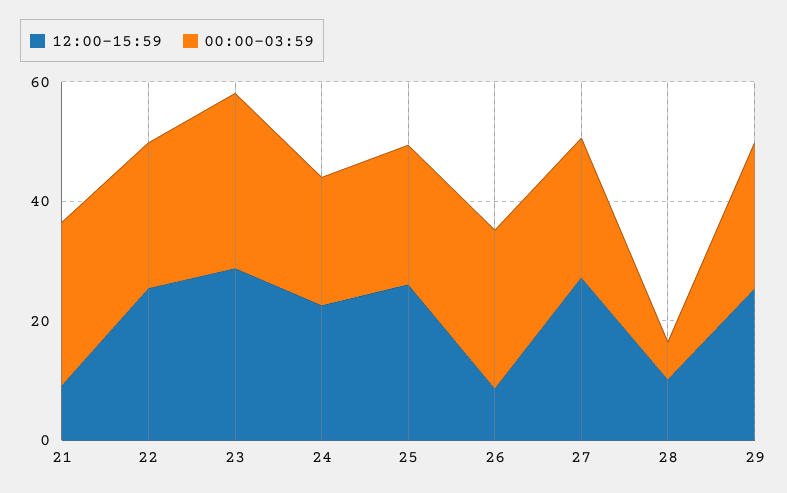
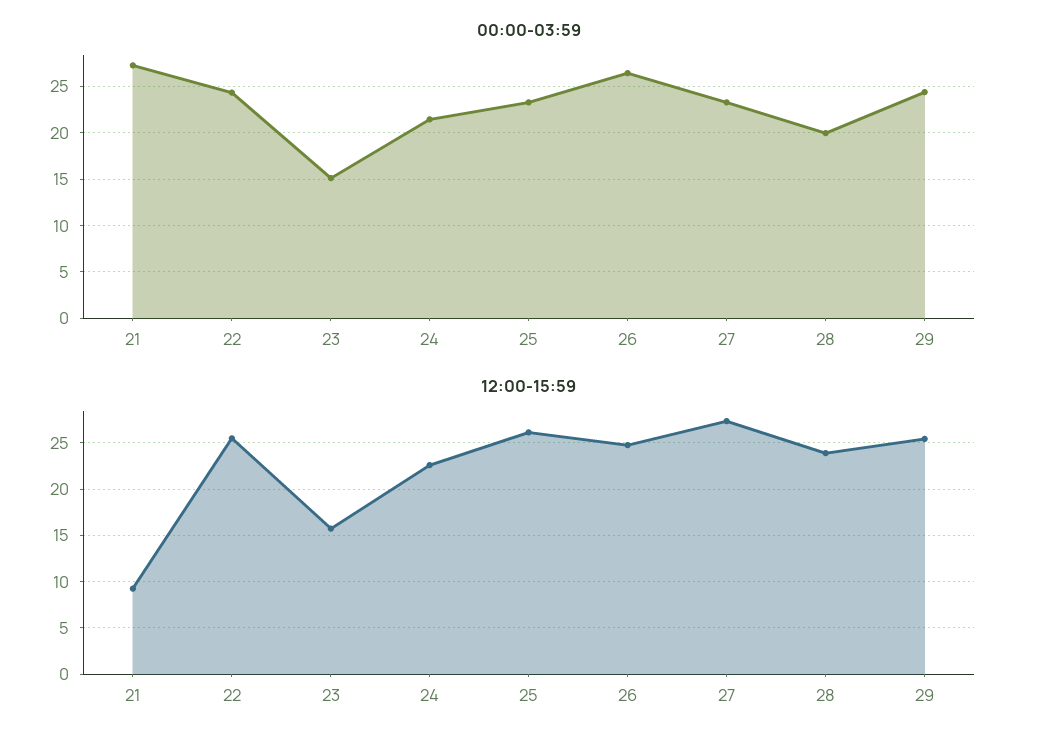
12:00-15:59, 23: 30 -> 16
00:00-03:59, 23: 30 -> 15
12:00-15:59, 26: 10 -> 25
12:00-15:59, 28: 10 -> 24
00:00-03:59, 28: 5 -> 20

